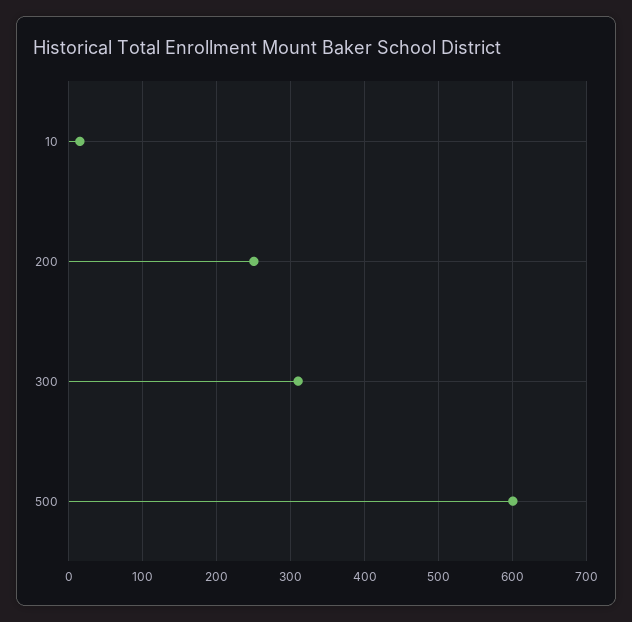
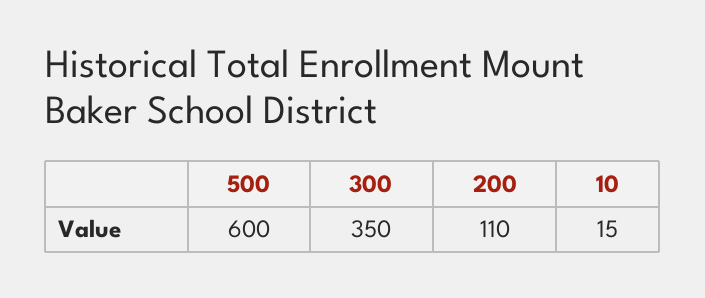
200: 250 -> 110
300: 310 -> 350

